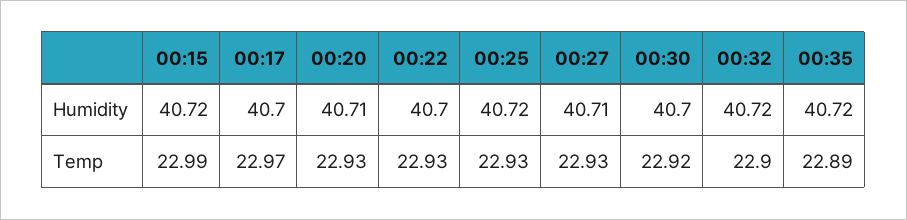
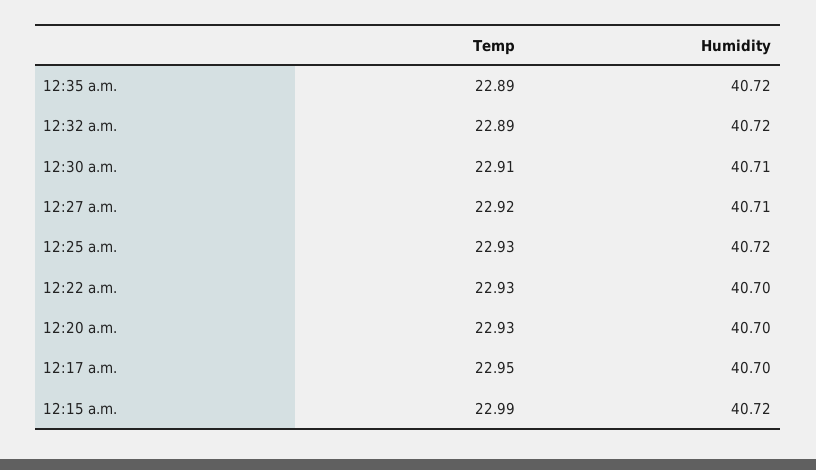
00:20, Humidity: 40.71 -> 40.7
00:30, Humidity: 40.7 -> 40.71
00:17, Temp: 22.97 -> 22.95
00:27, Temp: 22.93 -> 22.92
00:30, Temp: 22.92 -> 22.91
00:32, Temp: 22.9 -> 22.89

